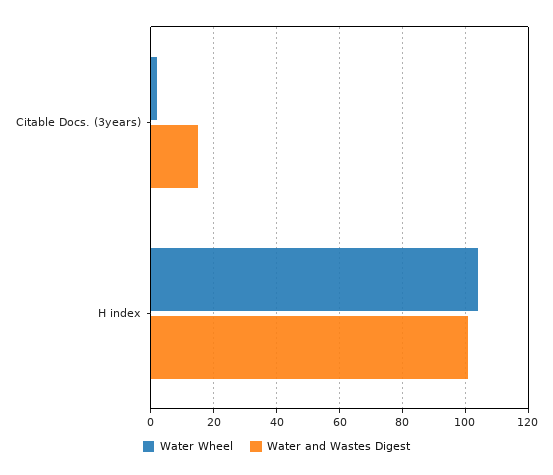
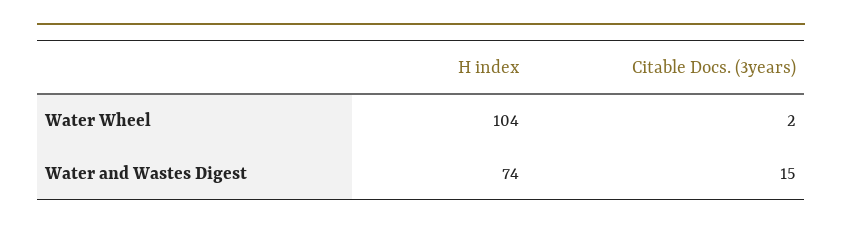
Water and Wastes Digest, H index: 100 -> 74

